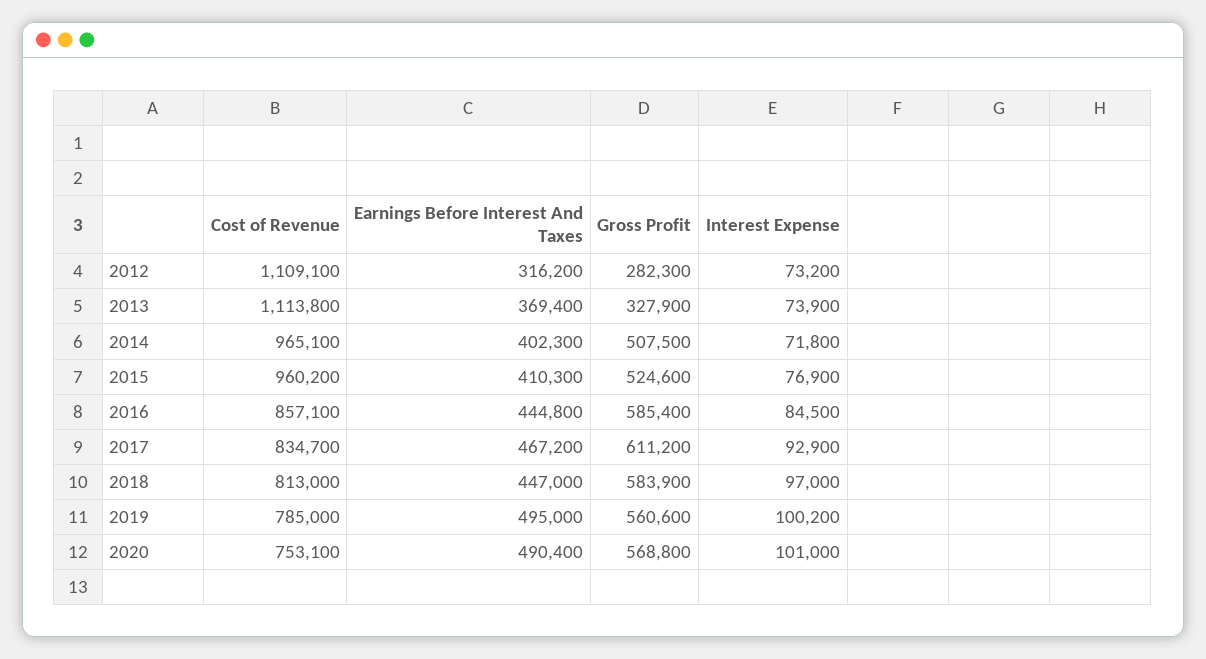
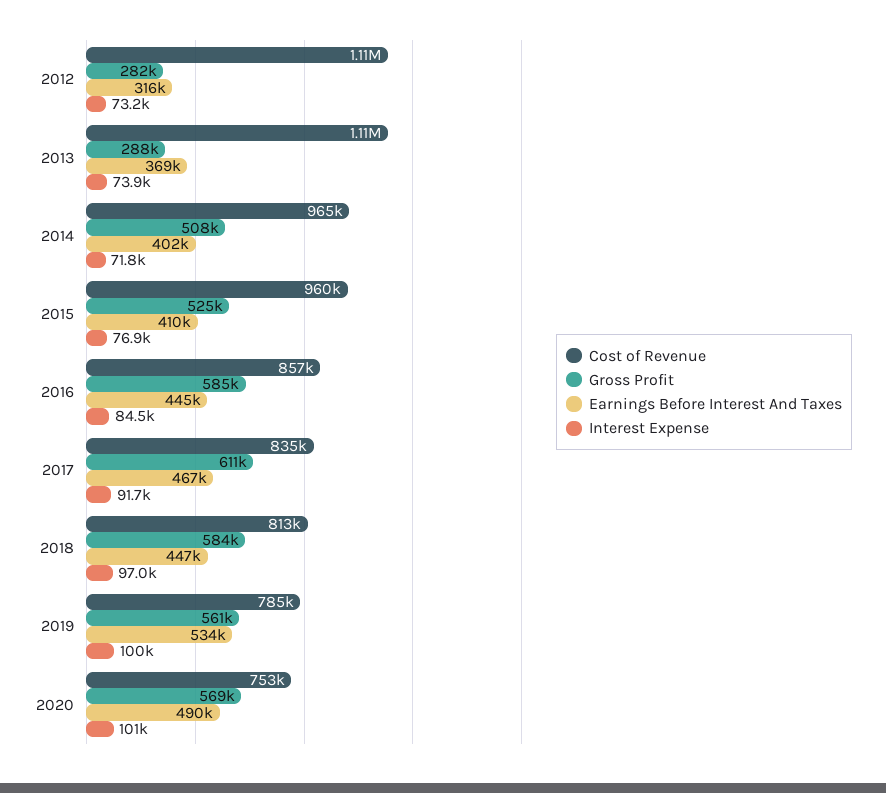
Gross Profit, 2013: 327900 -> 288000
Interest Expense, 2017: 92900 -> 91700
Earnings Before Interest And Taxes, 2019: 495000 -> 534000

